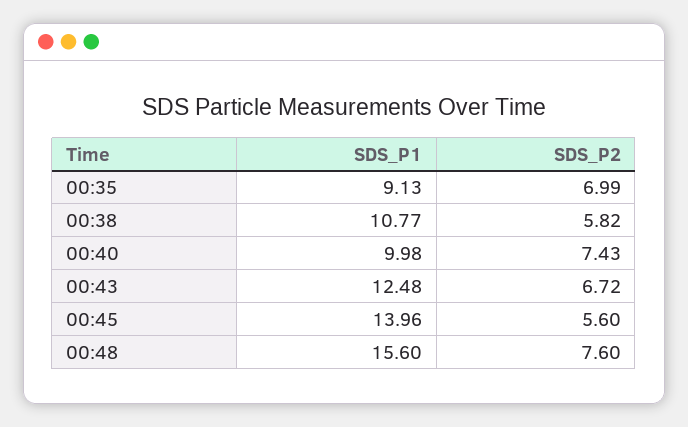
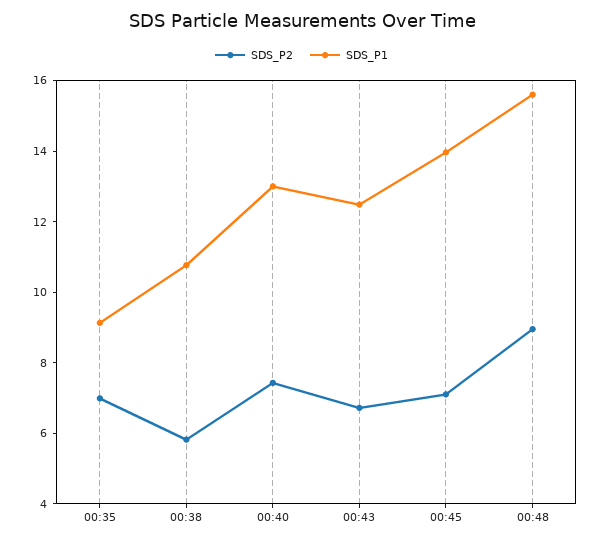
SDS_P1, 00:40: 9.98 -> 13
SDS_P2, 00:45: 5.6 -> 7
SDS_P2, 00:48: 7.6 -> 9

